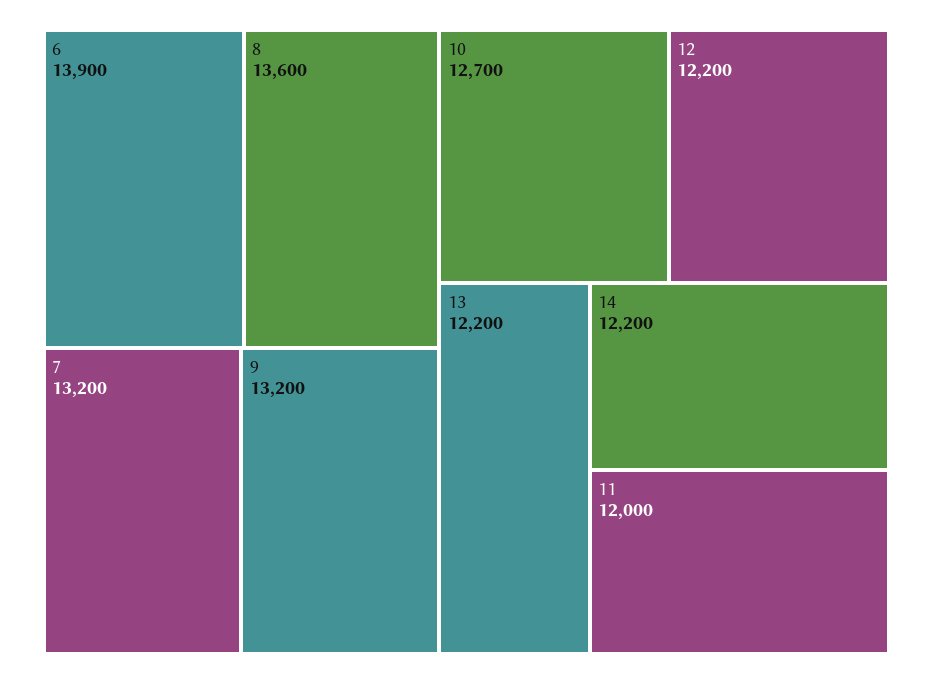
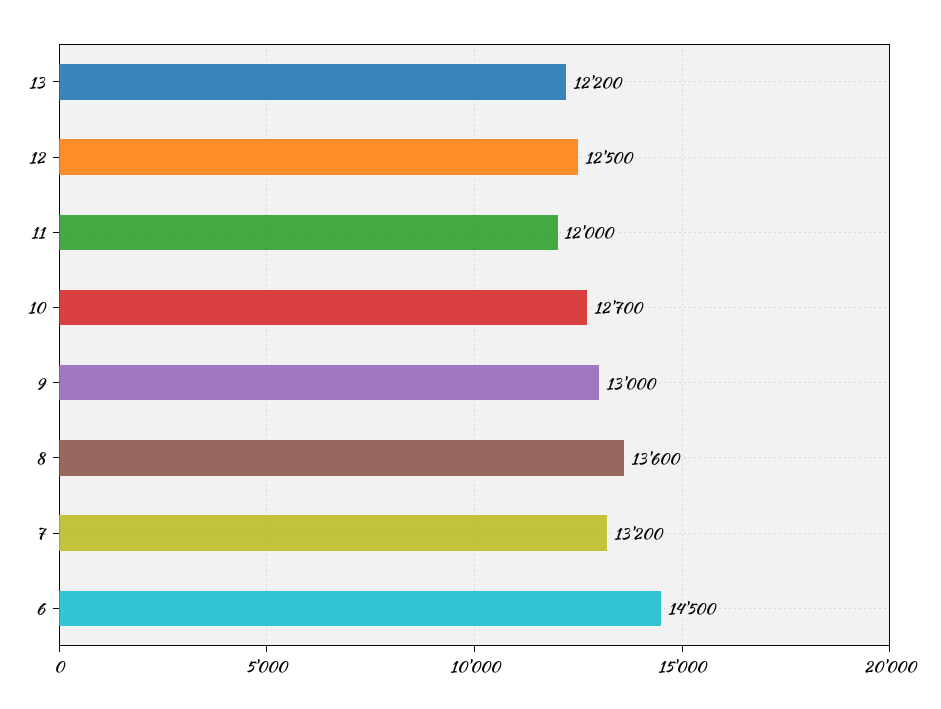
6: 13900 -> 14500
9: 13200 -> 13000
12: 12200 -> 12500
14: 12200 -> none

